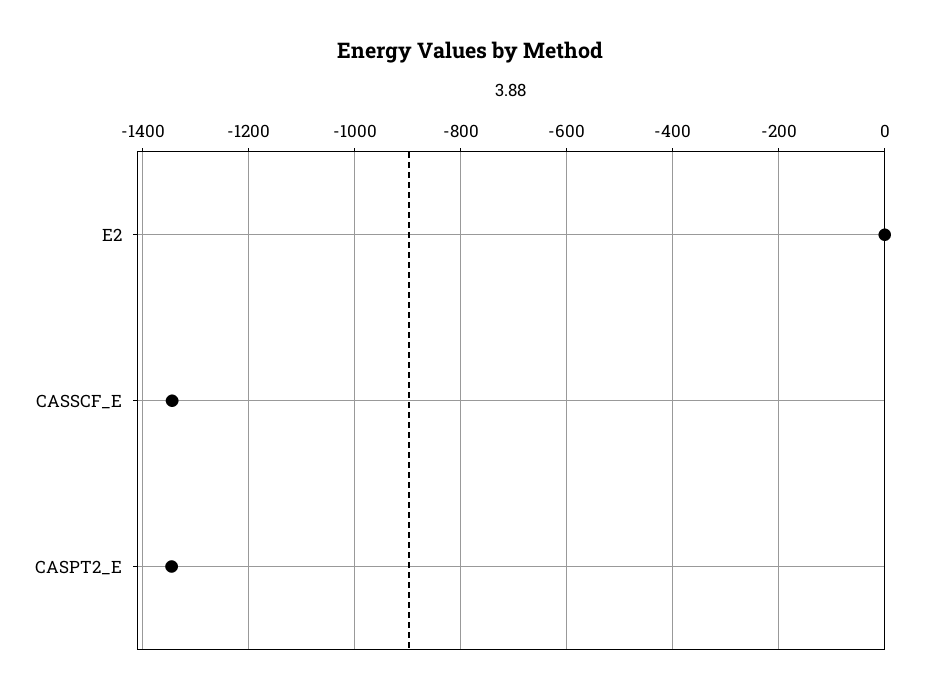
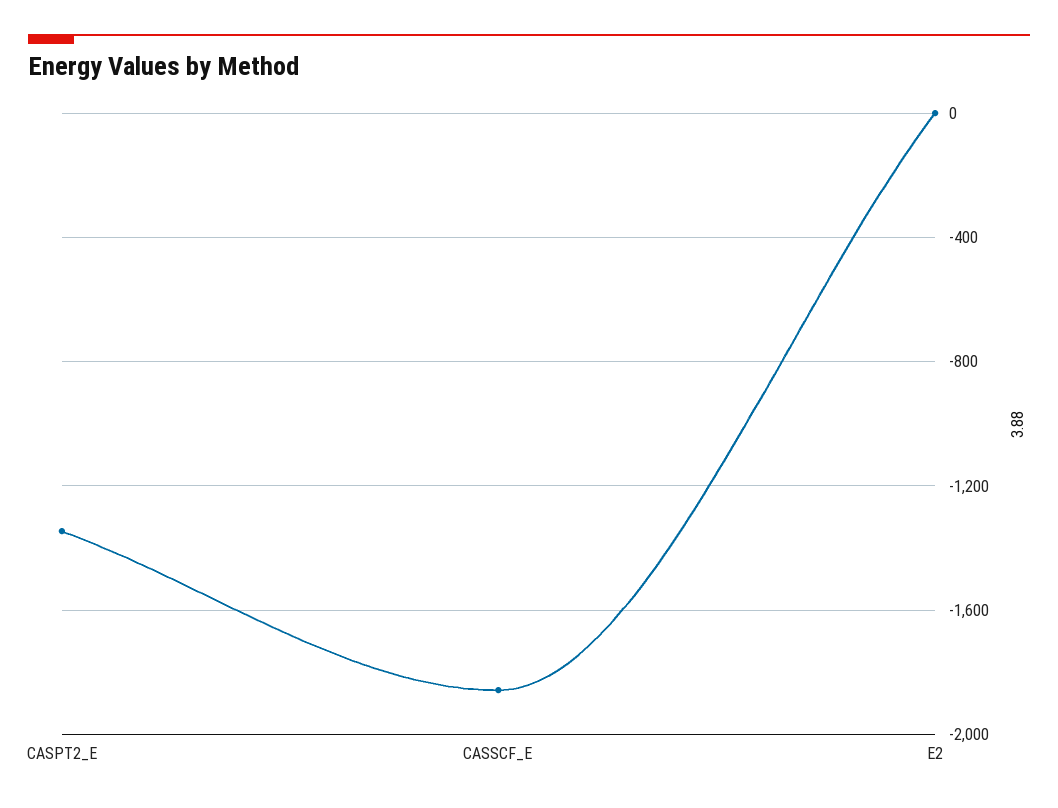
CASSCF_E: -1340 -> -1850

